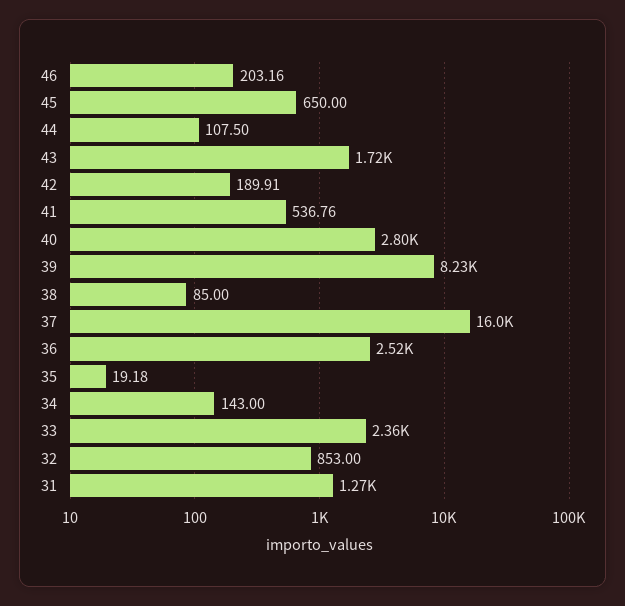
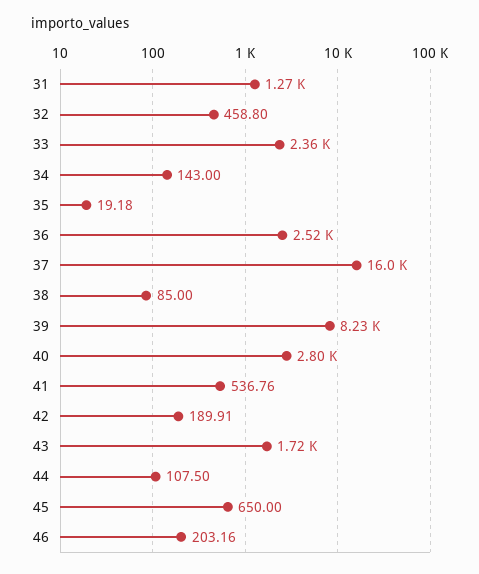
32: 853 -> 458.8

